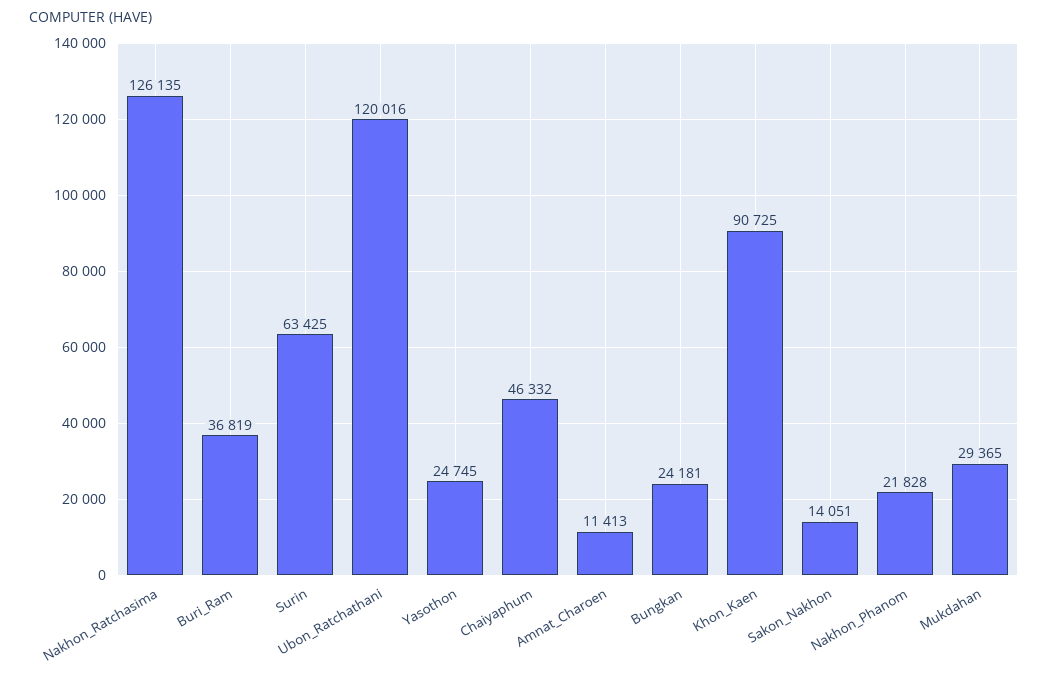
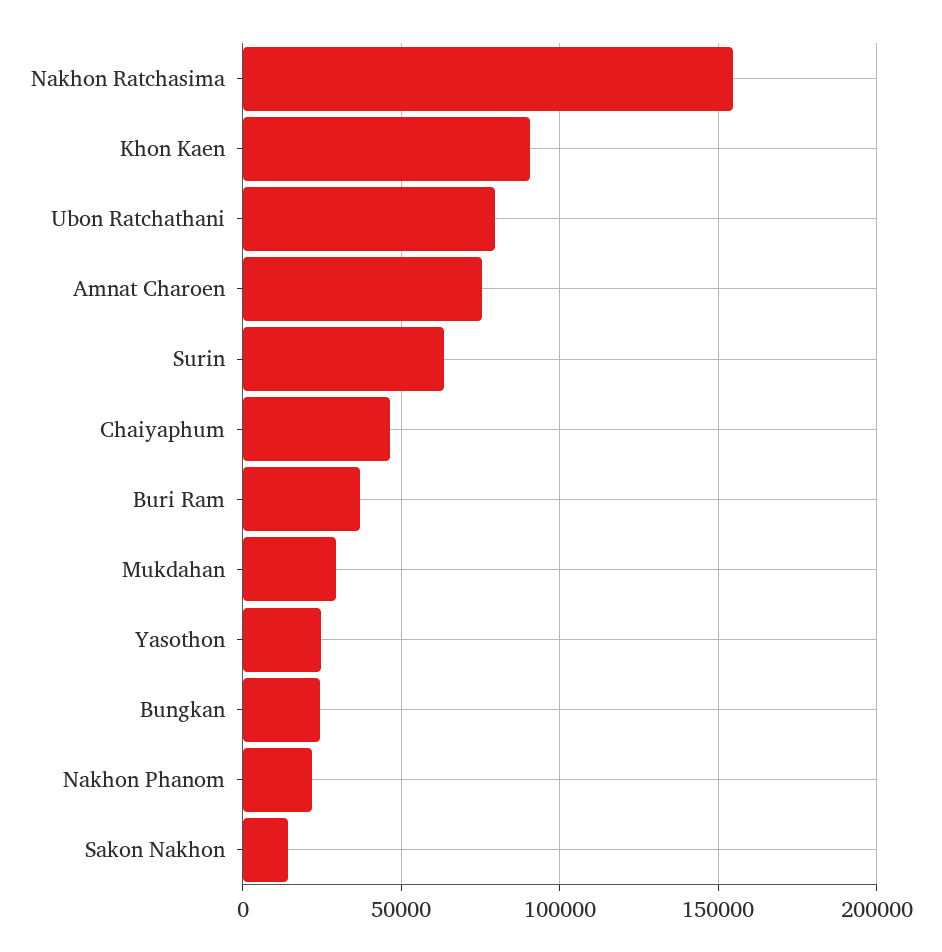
Nakhon_Ratchasima: 126135 -> 155000
Ubon_Ratchathani: 120016 -> 80000
Amnat_Charoen: 11413 -> 75000

